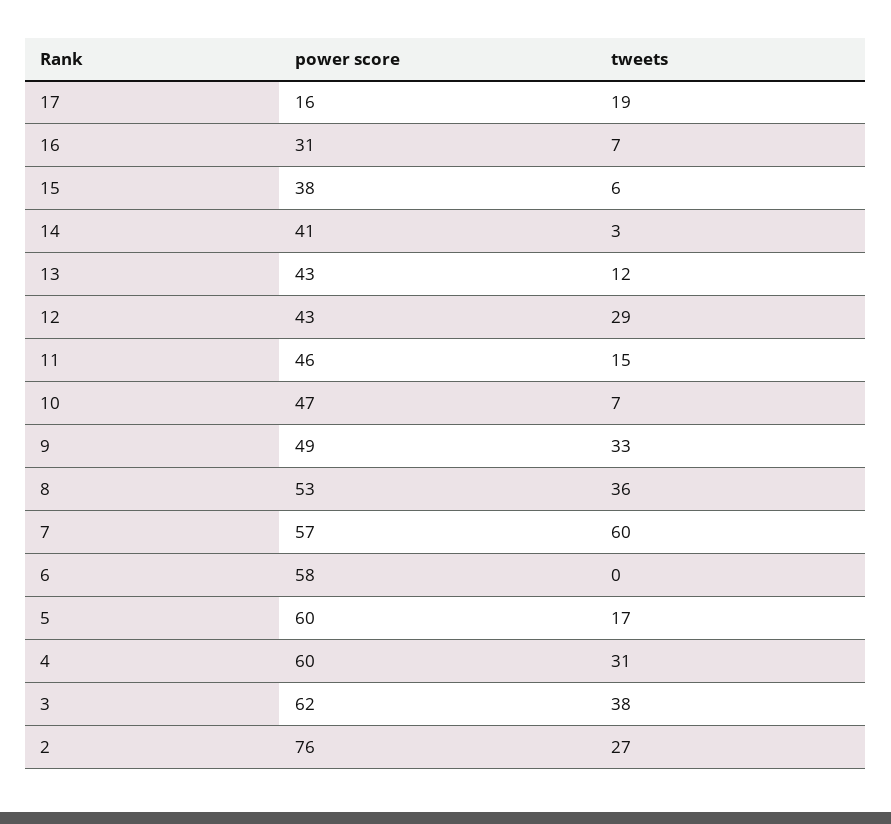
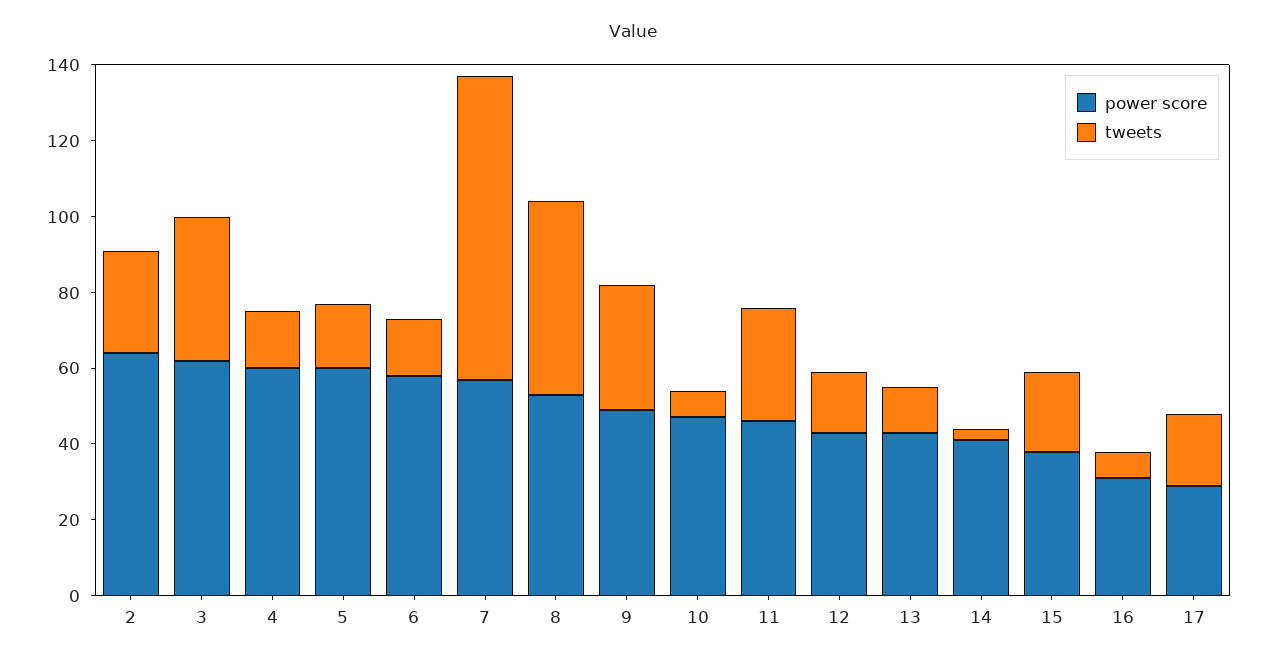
power score, 17: 16 -> 30
tweets, 15: 6 -> 20
tweets, 12: 29 -> 15
tweets, 11: 15 -> 30
tweets, 8: 36 -> 50
tweets, 7: 60 -> 80
tweets, 6: 0 -> 15
tweets, 4: 31 -> 15
power score, 2: 76 -> 65

